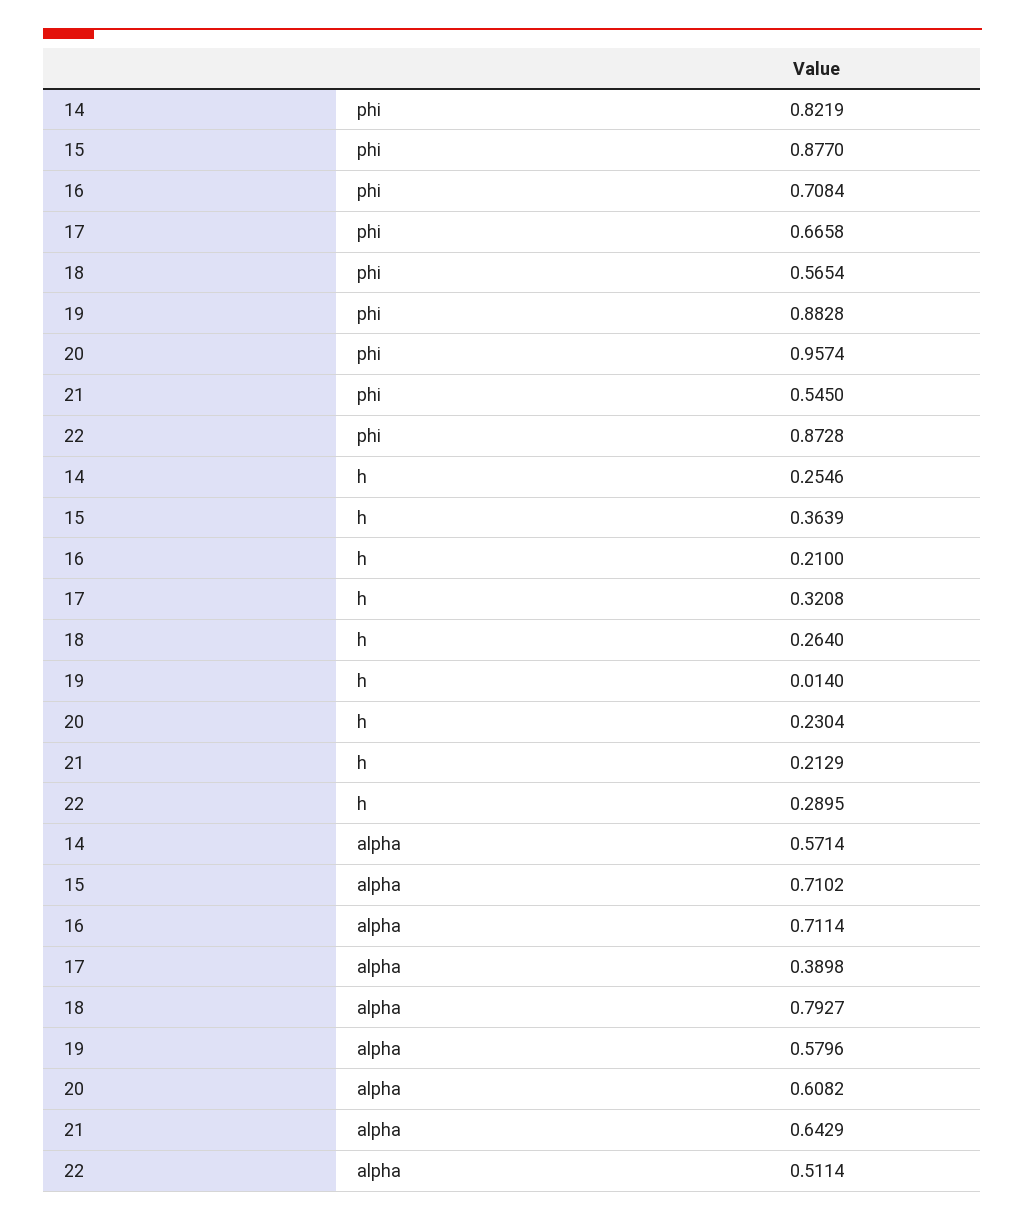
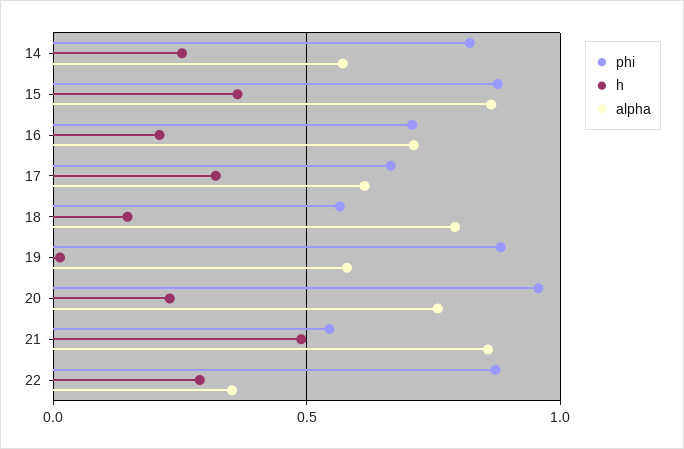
h, 18: 0.264 -> 0.15
h, 21: 0.2129 -> 0.5
alpha, 15: 0.7102 -> 0.85
alpha, 17: 0.3898 -> 0.6
alpha, 20: 0.6082 -> 0.75
alpha, 21: 0.6429 -> 0.85
alpha, 22: 0.5114 -> 0.35

